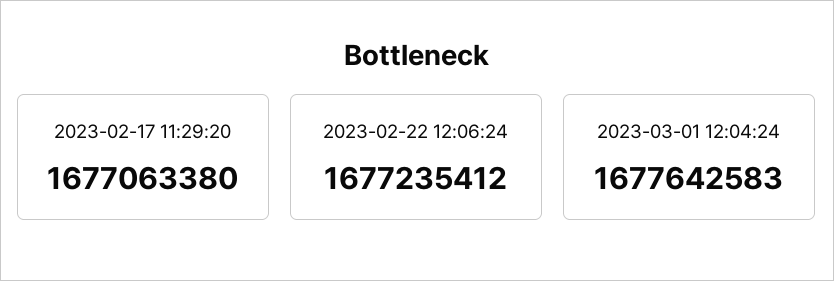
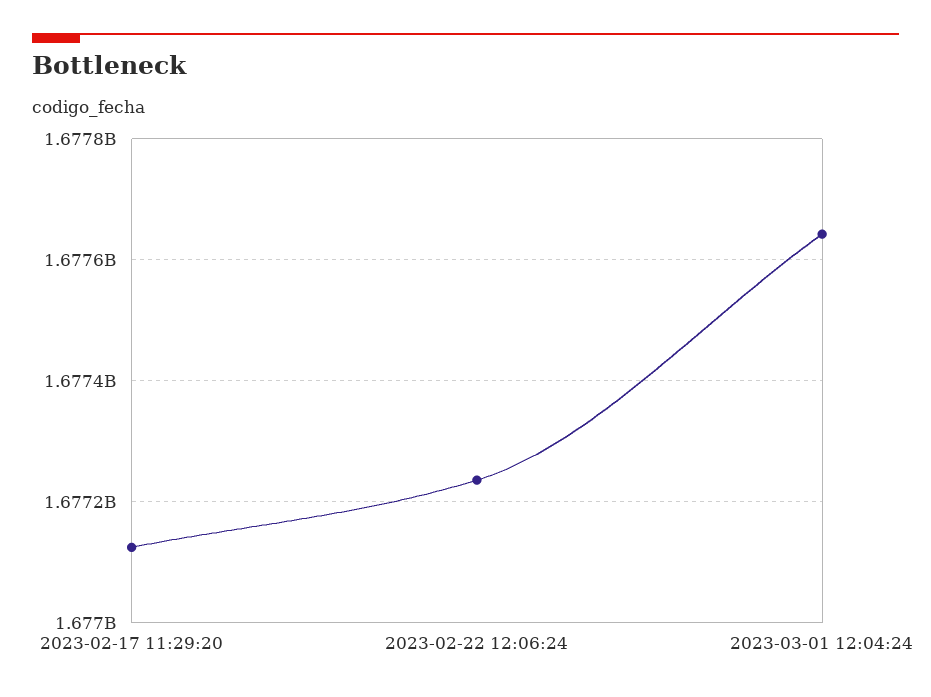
2023-02-17 11:29:20: 1677063380 -> 1677120000

